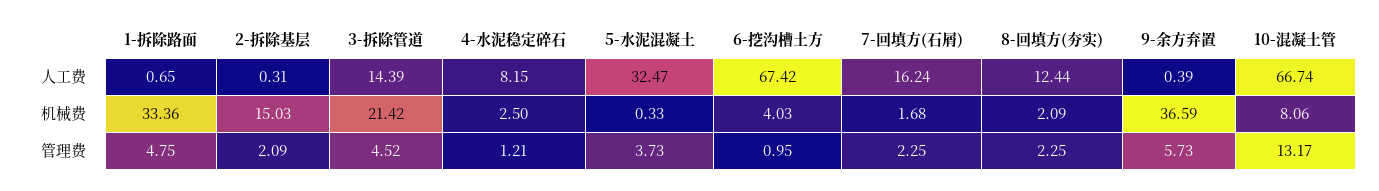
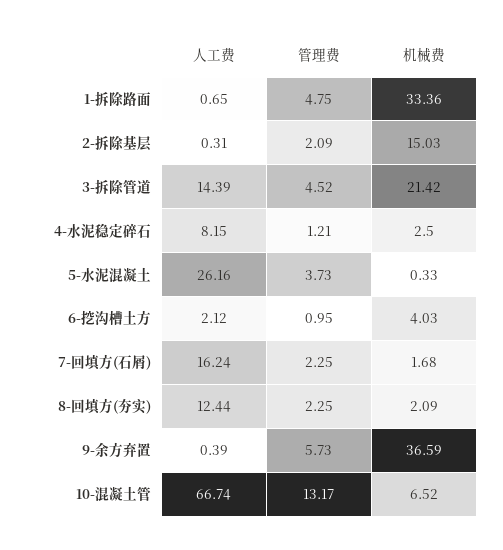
5-水泥混凝土, 人工费: 32.47 -> 26.16
6-挖沟槽土方, 人工费: 67.42 -> 2.12
10-混凝土管, 机械费: 8.06 -> 6.52

